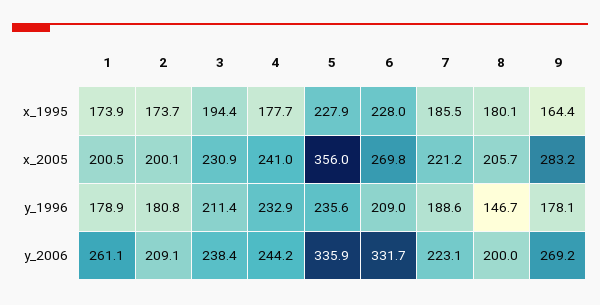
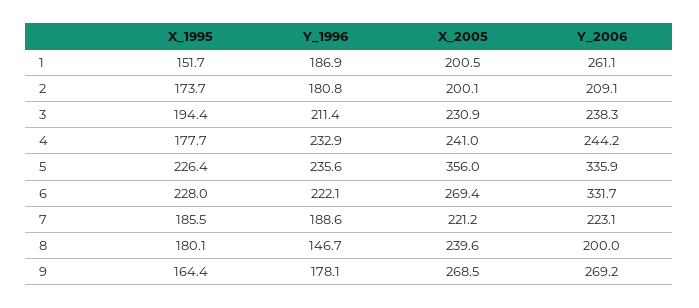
1, x_1995: 173.9 -> 151.7
5, x_1995: 227.9 -> 226.4
6, x_2005: 269.8 -> 269.4
8, x_2005: 205.7 -> 239.6
9, x_2005: 283.2 -> 268.5
1, y_1996: 178.9 -> 186.9
6, y_1996: 209 -> 222.1
3, y_2006: 238.4 -> 238.3

